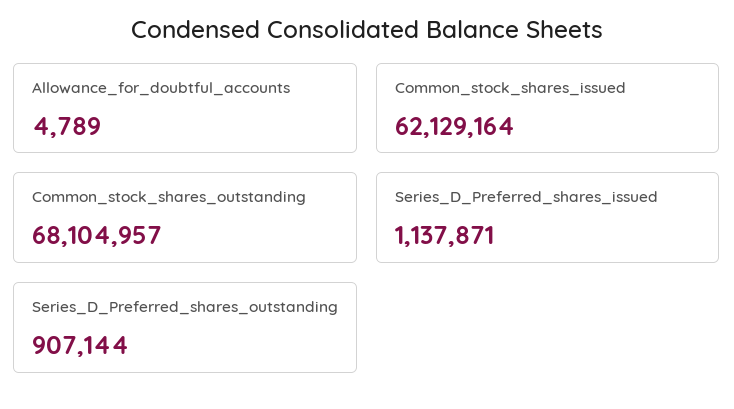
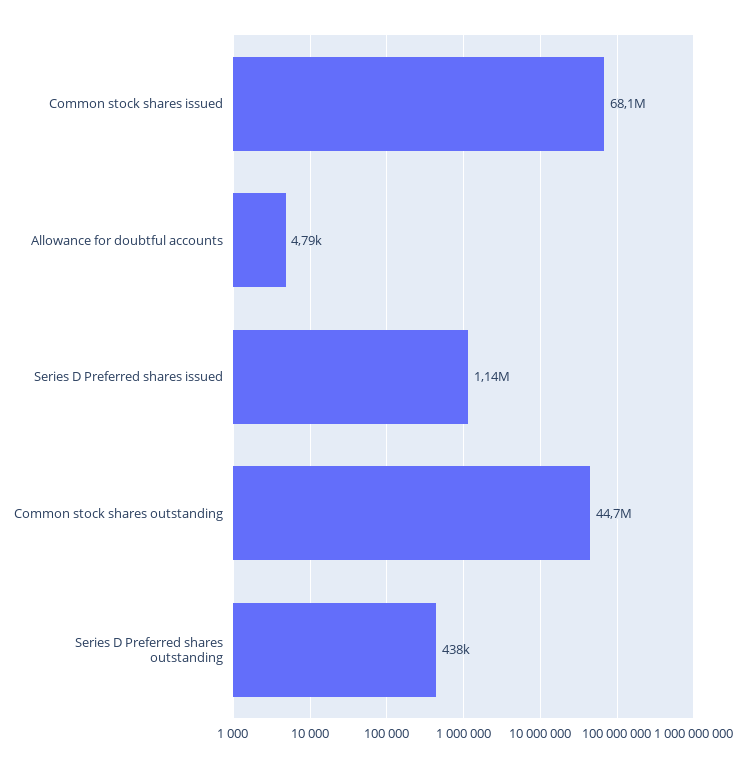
Common_stock_shares_issued: 62129164 -> 68100000
Common_stock_shares_outstanding: 68104957 -> 44700000
Series_D_Preferred_shares_outstanding: 907144 -> 438000

